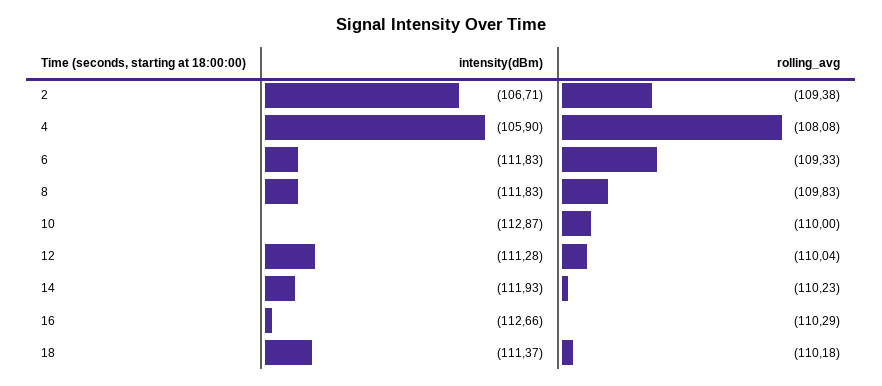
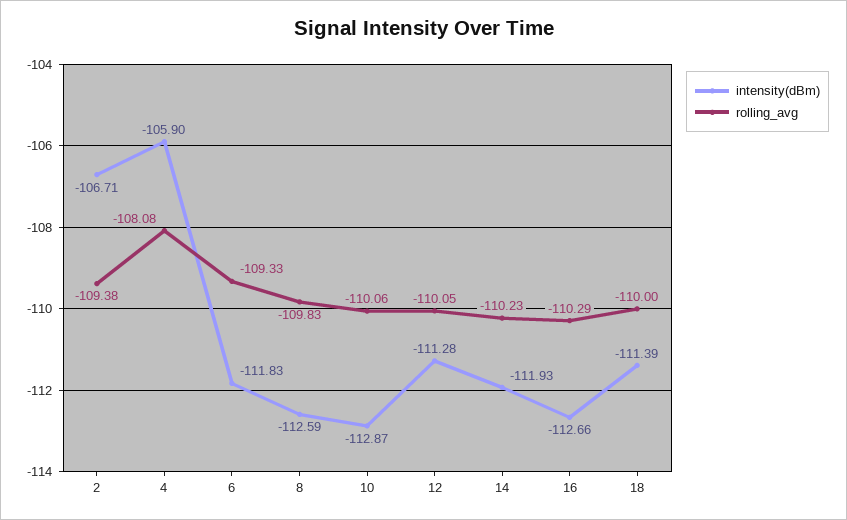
intensity(dBm), 8: -111.83 -> -112.59
rolling_avg, 10: -110 -> -110.06
rolling_avg, 12: -110.04 -> -110.05
intensity(dBm), 18: -111.37 -> -111.39
rolling_avg, 18: -110.18 -> -110

